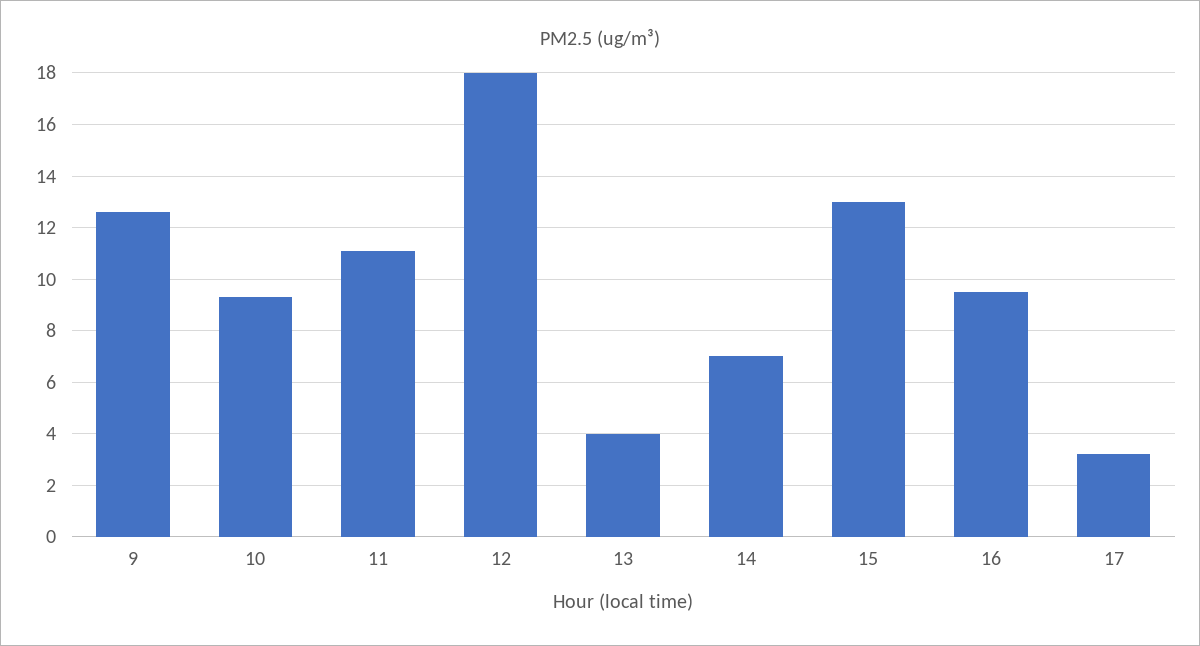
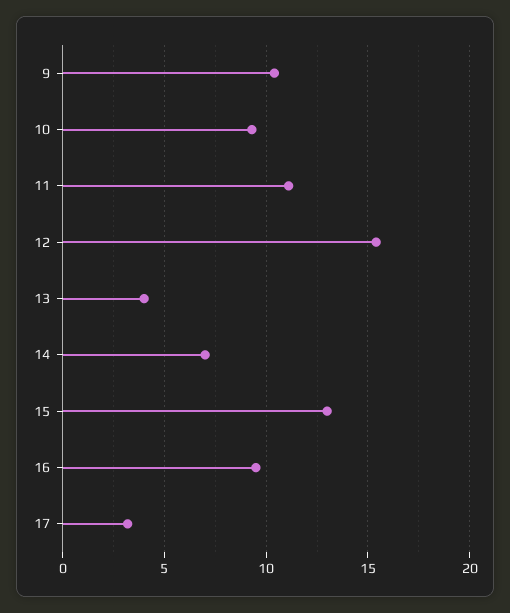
9: 12.5 -> 10.5
12: 18 -> 15.5

